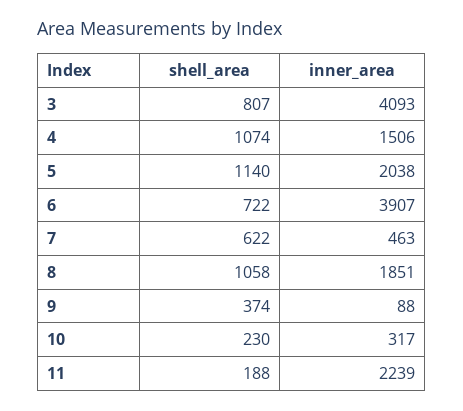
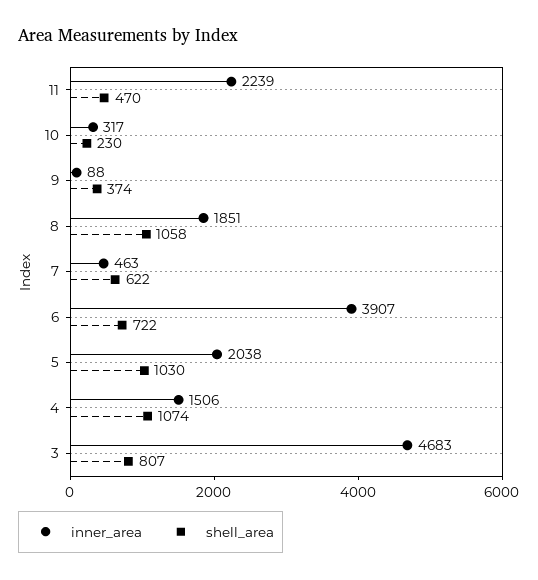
inner_area, 3: 4093 -> 4683
shell_area, 5: 1140 -> 1030
shell_area, 11: 188 -> 470

